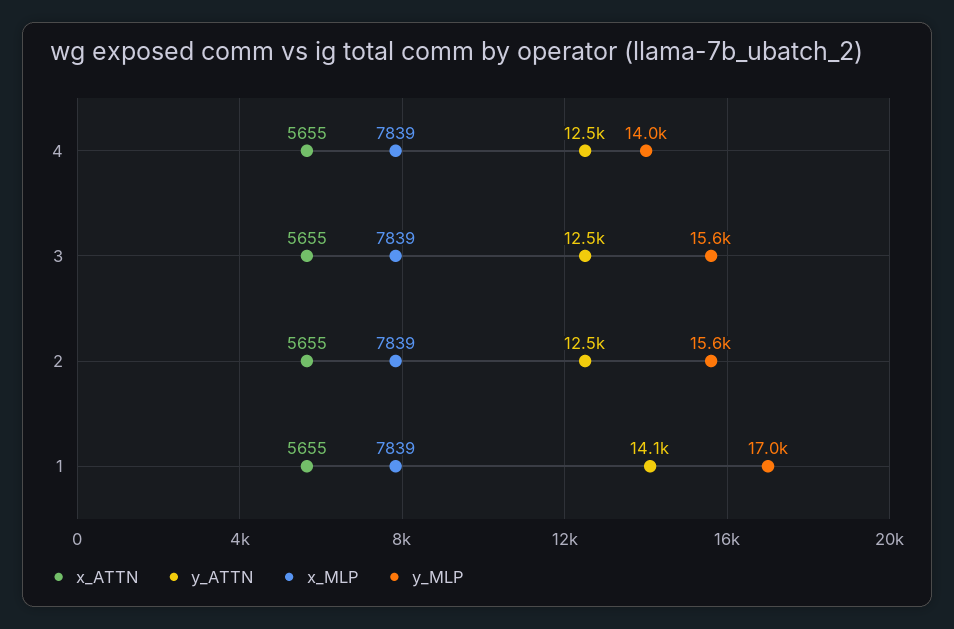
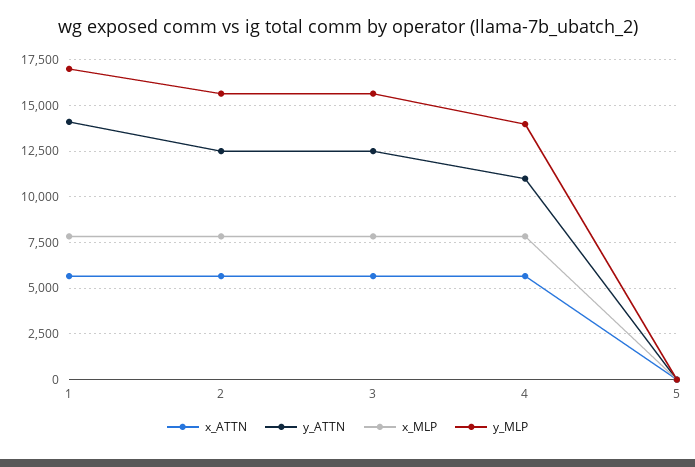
y_ATTN, 4: 12500 -> 11000
x_ATTN, 5: none -> 0
y_ATTN, 5: none -> 0
x_MLP, 5: none -> 0
y_MLP, 5: none -> 0

